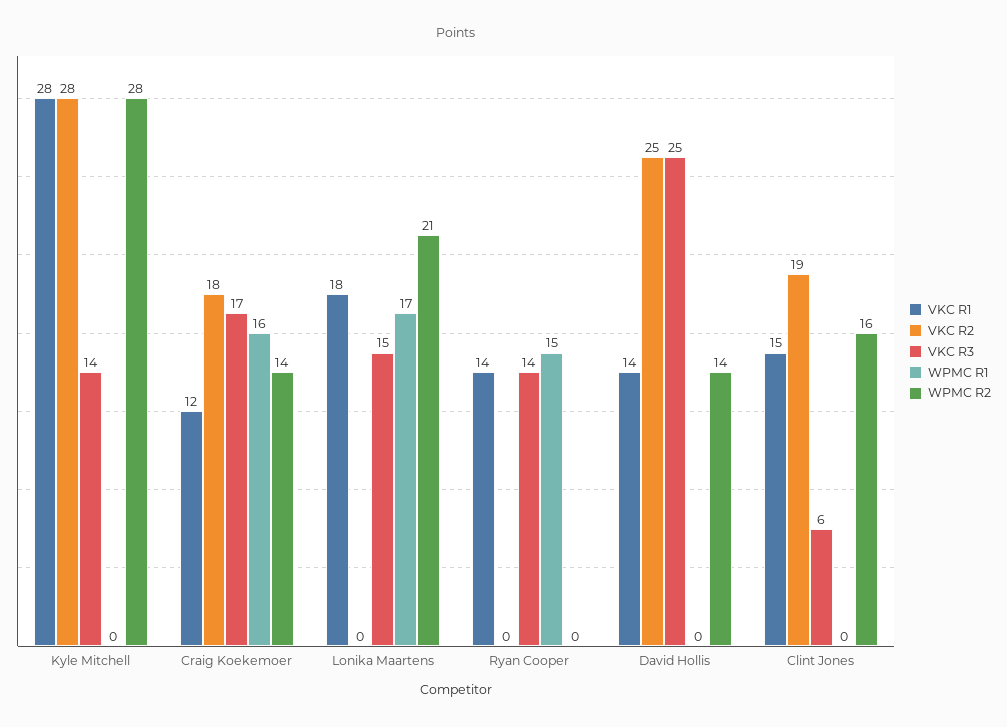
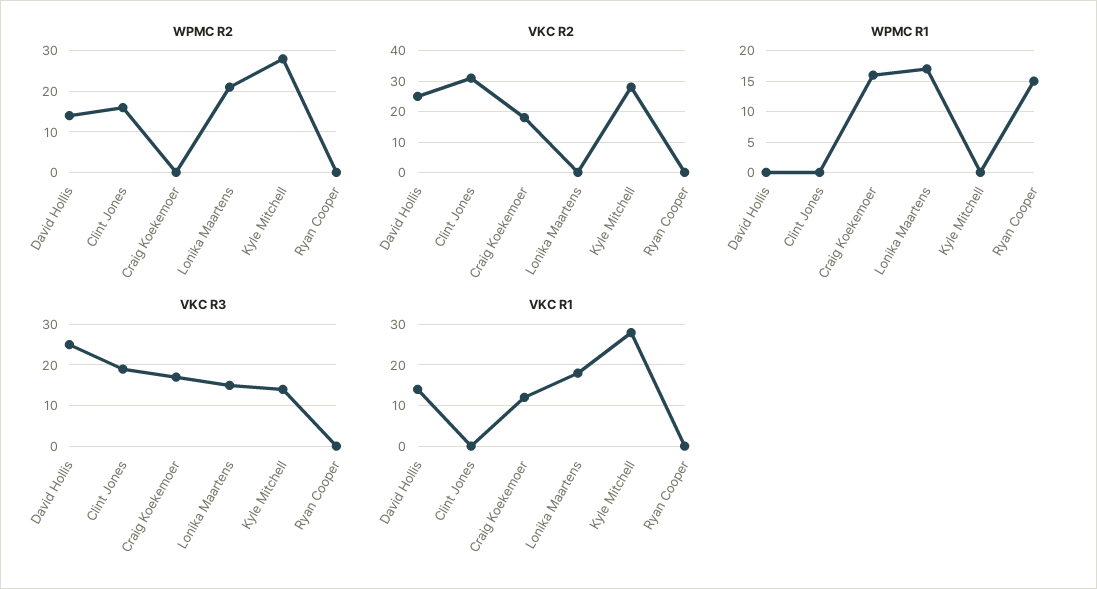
WPMC R2, Craig Koekemoer: 14 -> 0
VKC R1, Ryan Cooper: 14 -> 0
VKC R3, Ryan Cooper: 14 -> 0
VKC R1, Clint Jones: 15 -> 0
VKC R2, Clint Jones: 19 -> 30
VKC R3, Clint Jones: 6 -> 20

